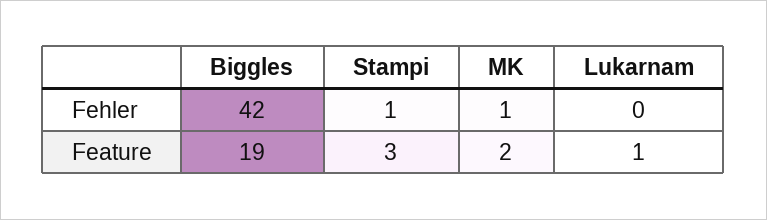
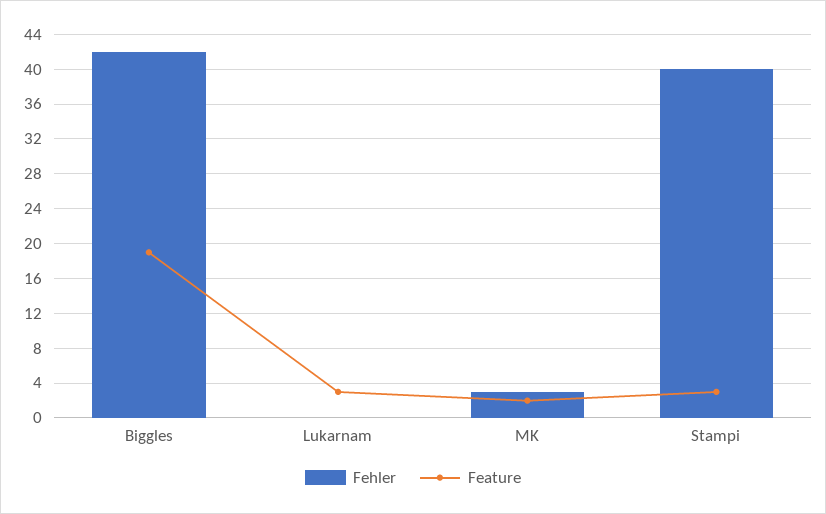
Fehler, Stampi: 1 -> 40
Fehler, MK: 1 -> 3
Feature, Lukarnam: 1 -> 3

